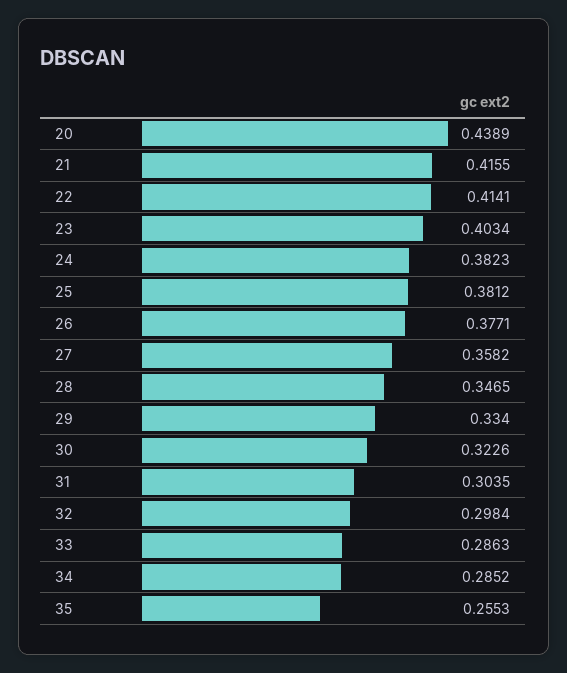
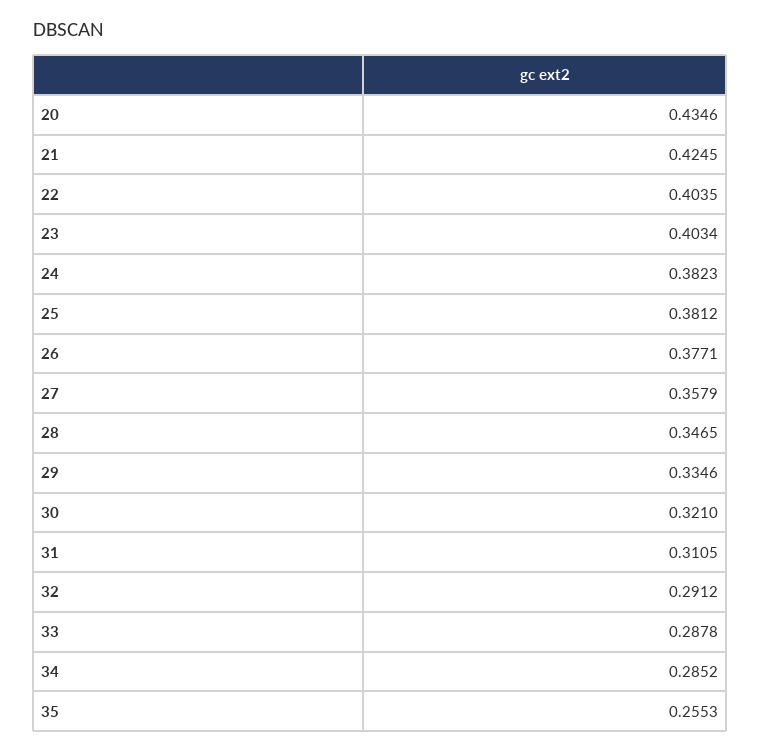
20: 0.4389 -> 0.4346
21: 0.4155 -> 0.4245
22: 0.4141 -> 0.4035
27: 0.3582 -> 0.3579
29: 0.334 -> 0.3346
30: 0.3226 -> 0.321
31: 0.3035 -> 0.3105
32: 0.2984 -> 0.2912
33: 0.2863 -> 0.2878

